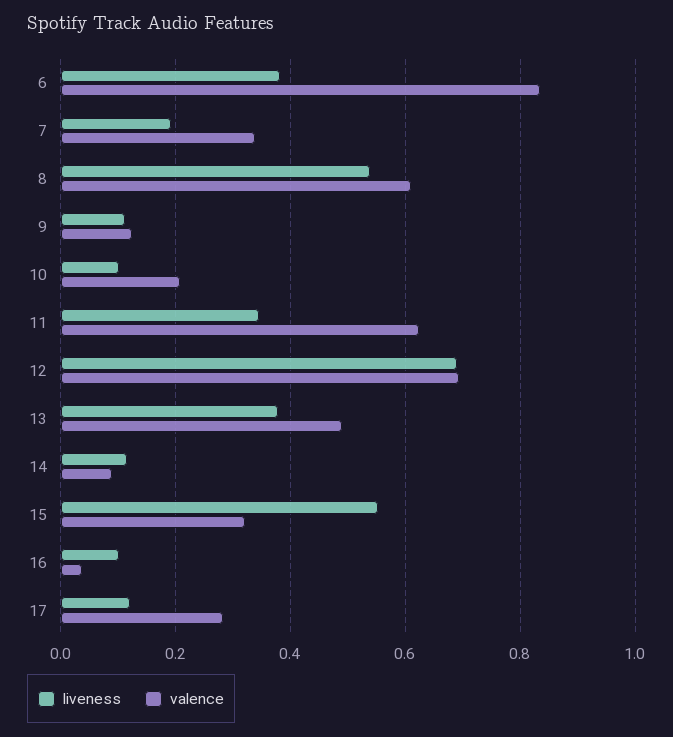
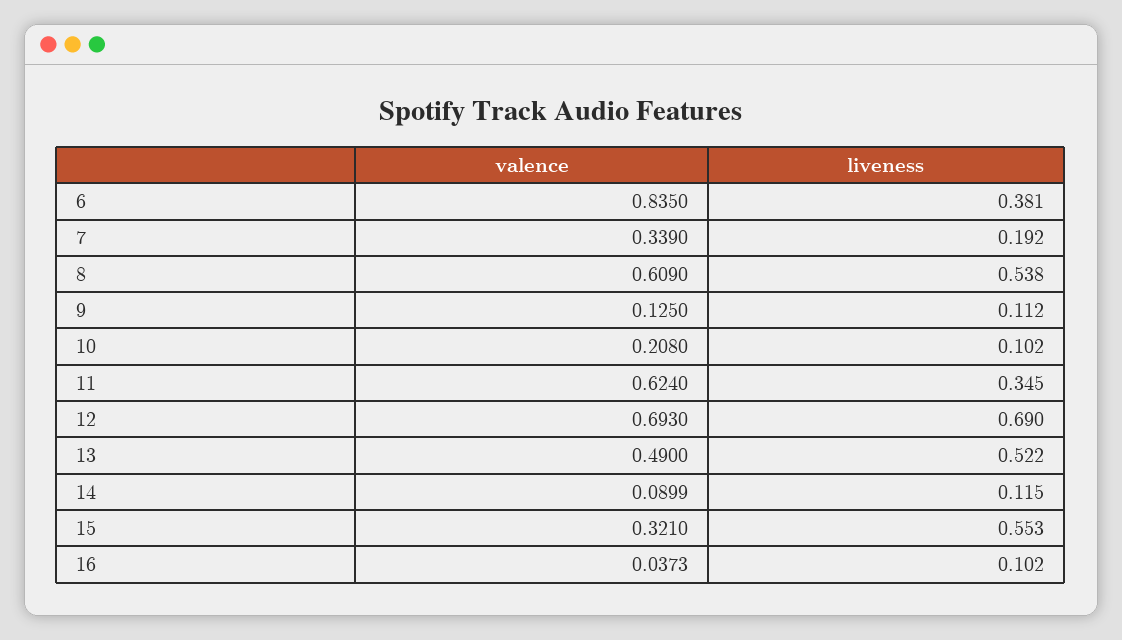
liveness, 13: 0.38 -> 0.522
liveness, 17: 0.12 -> none
valence, 17: 0.28 -> none

